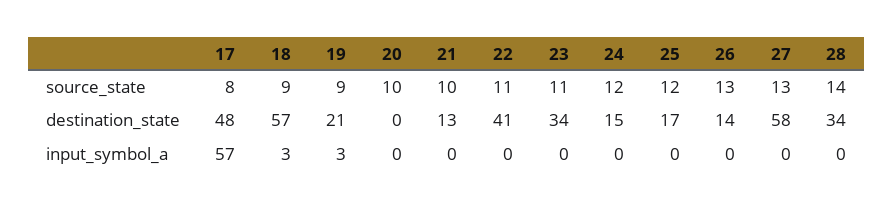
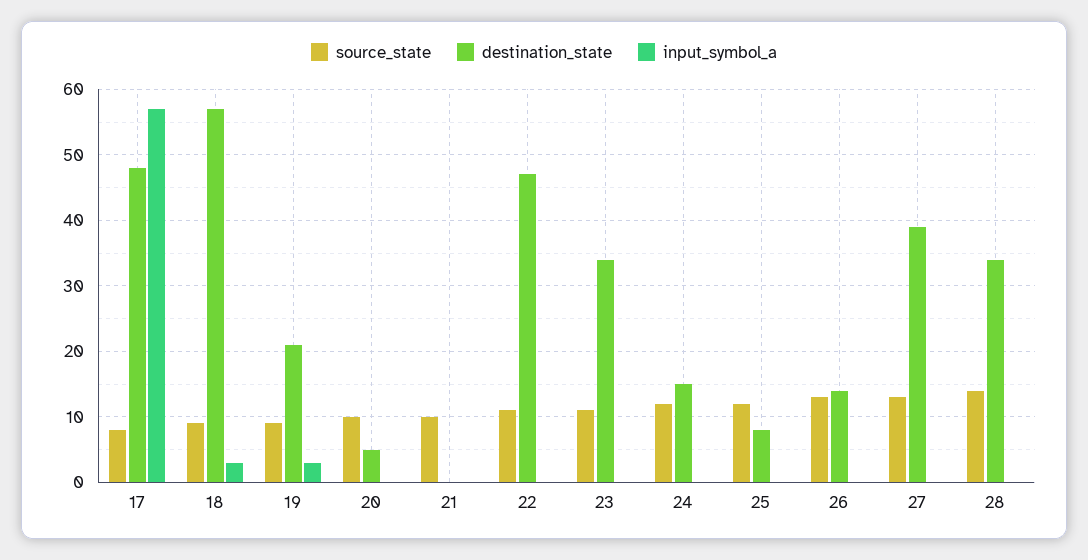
destination_state, 20: 0 -> 5
destination_state, 21: 13 -> 0
destination_state, 22: 41 -> 47
destination_state, 25: 17 -> 8
destination_state, 27: 58 -> 39

